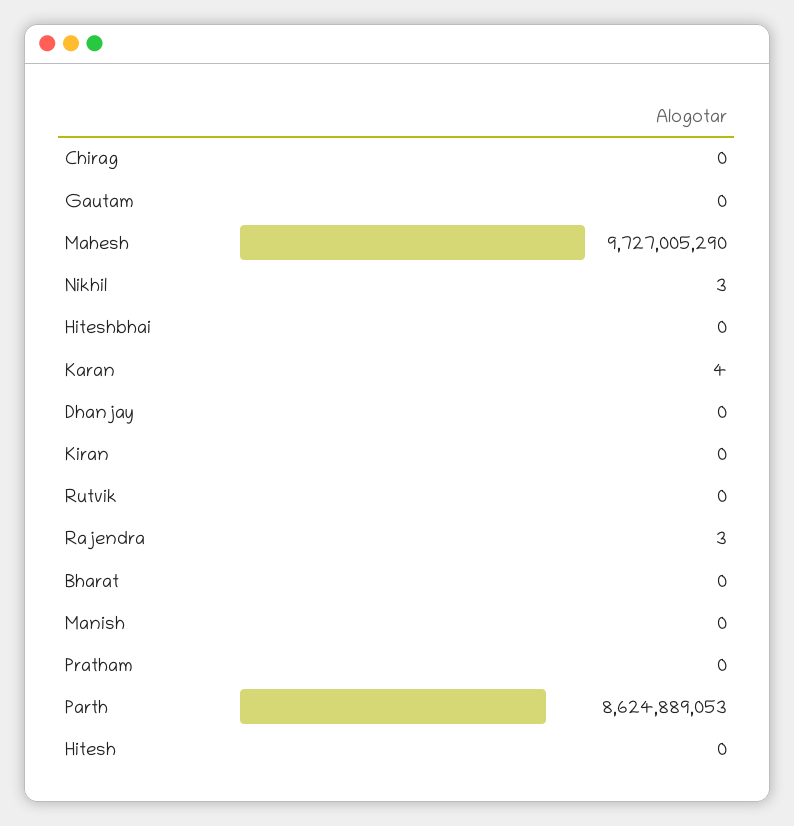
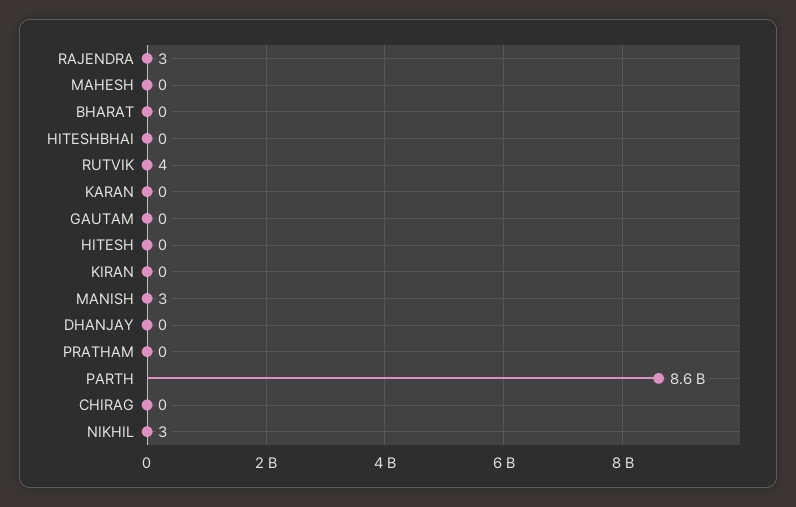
Mahesh: 9727005290 -> 0
Karan: 4 -> 0
Rutvik: 0 -> 4
Manish: 0 -> 3

